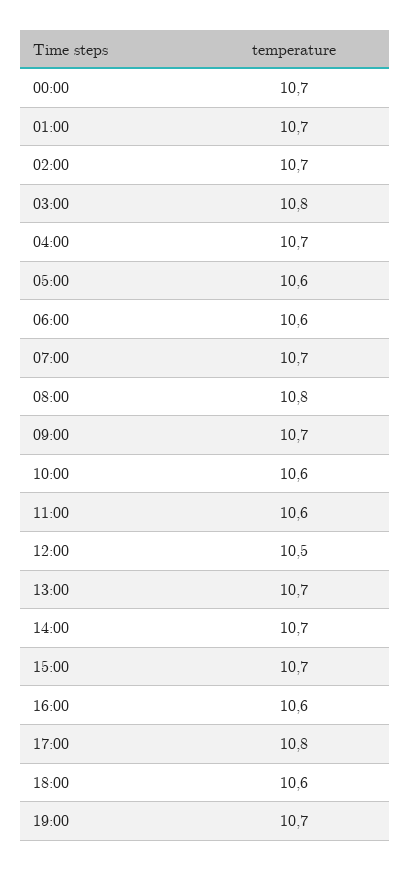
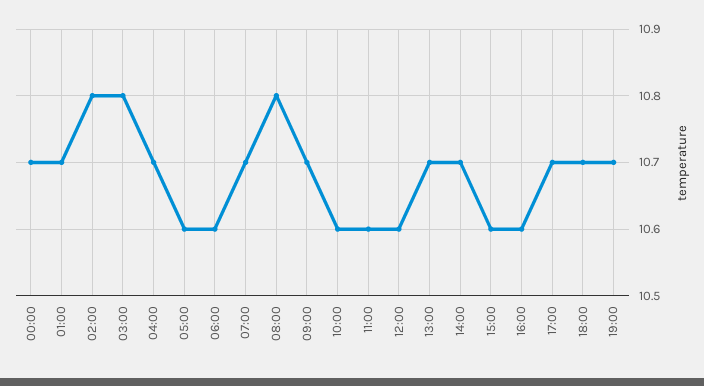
02:00: 10.7 -> 10.8
12:00: 10.5 -> 10.6
15:00: 10.7 -> 10.6
17:00: 10.8 -> 10.7
18:00: 10.6 -> 10.7

